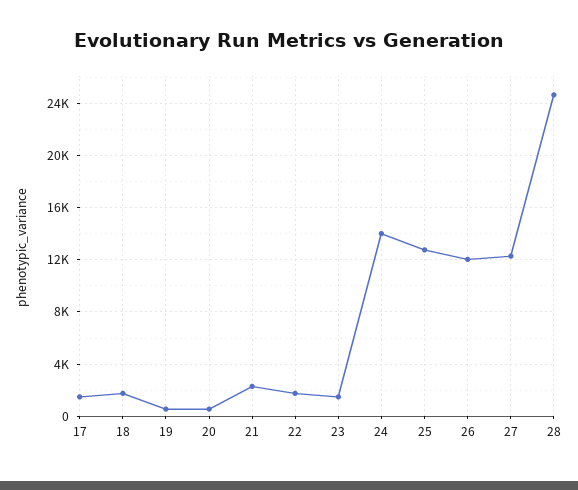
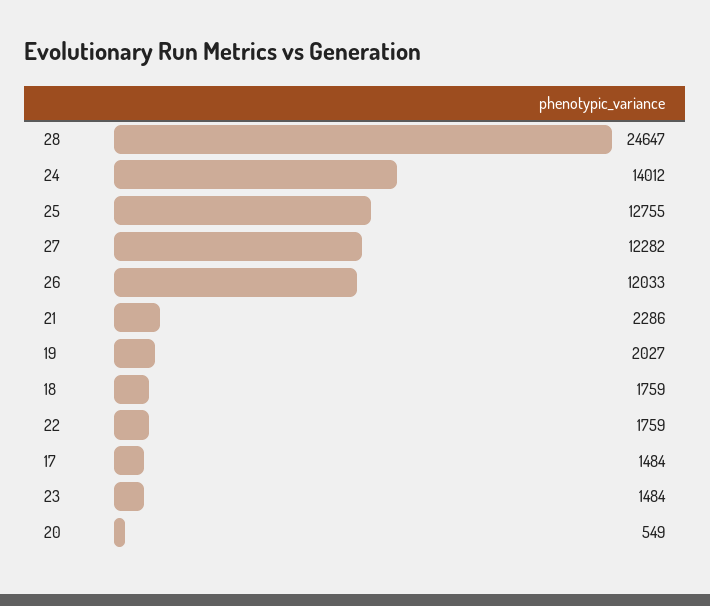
19: 500 -> 2027

